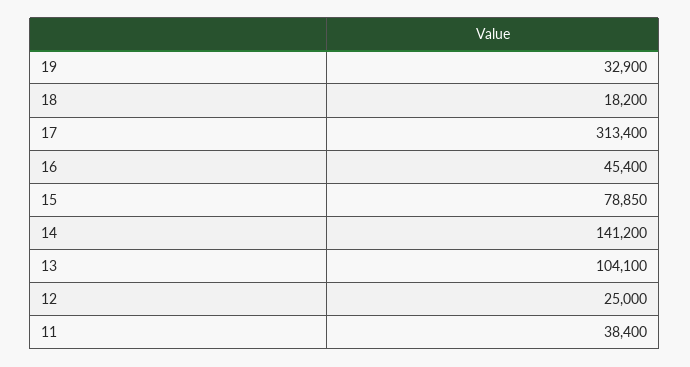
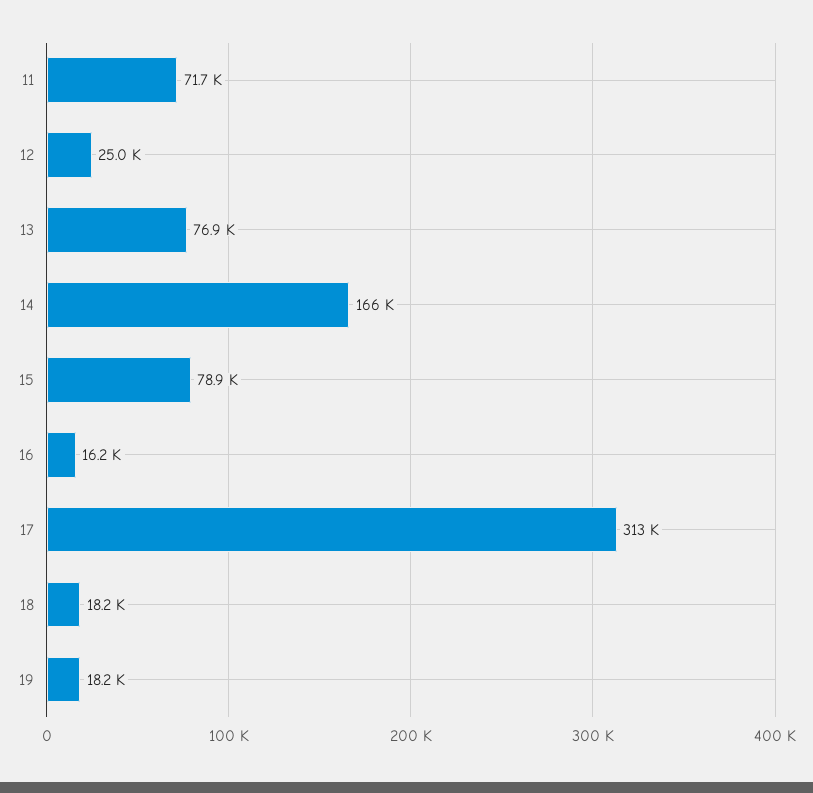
19: 32900 -> 18200
16: 45400 -> 16200
14: 141200 -> 166000
13: 104100 -> 76900
11: 38400 -> 71700

